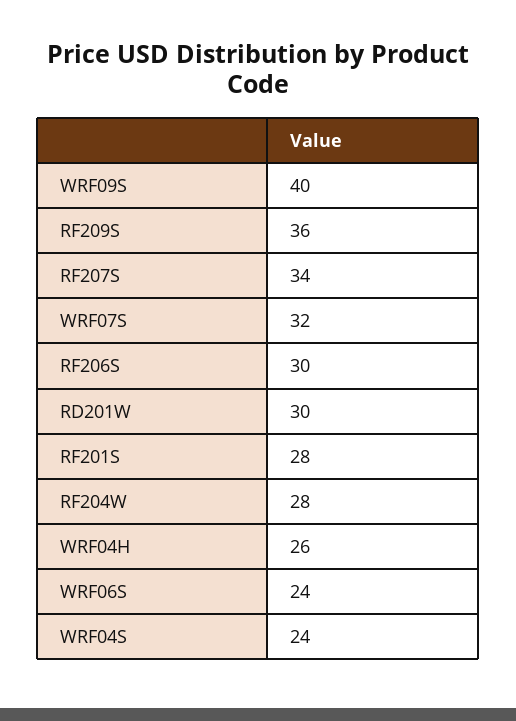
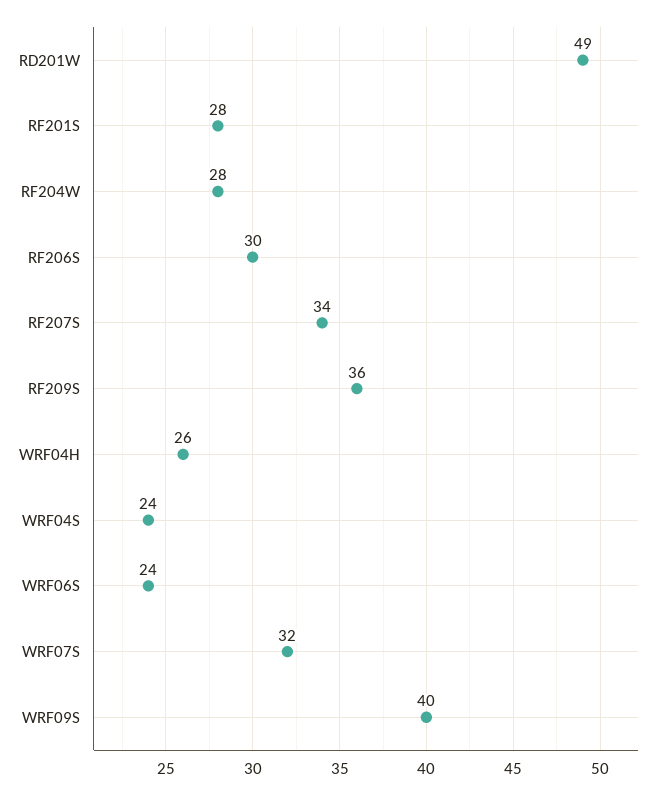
RD201W: 30 -> 49

